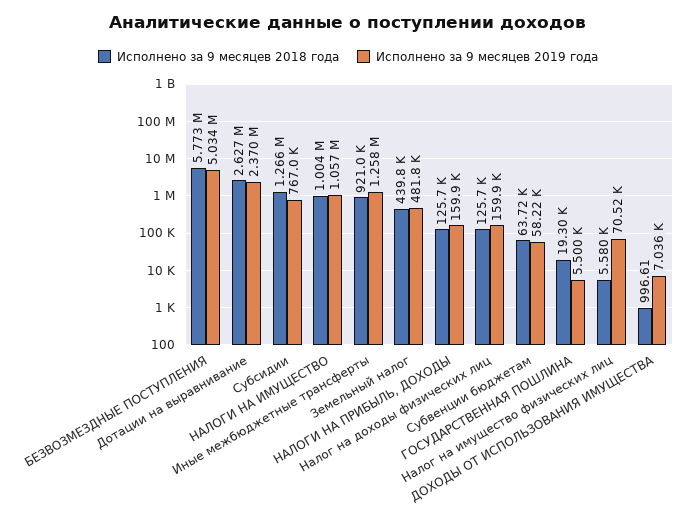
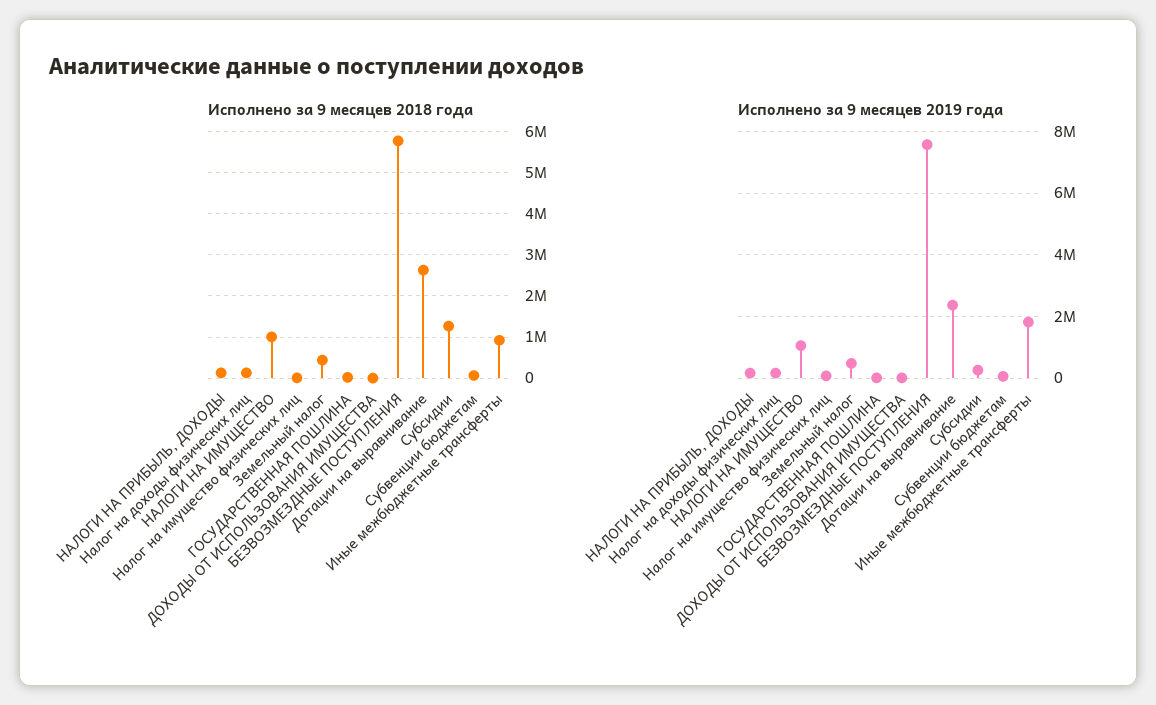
Исполнено за 9 месяцев 2019 года, БЕЗВОЗМЕЗДНЫЕ ПОСТУПЛЕНИЯ: 5034000 -> 7600000
Исполнено за 9 месяцев 2019 года, Субсидии: 767000 -> 200000
Исполнено за 9 месяцев 2019 года, Иные межбюджетные трансферты: 1258000 -> 1800000

